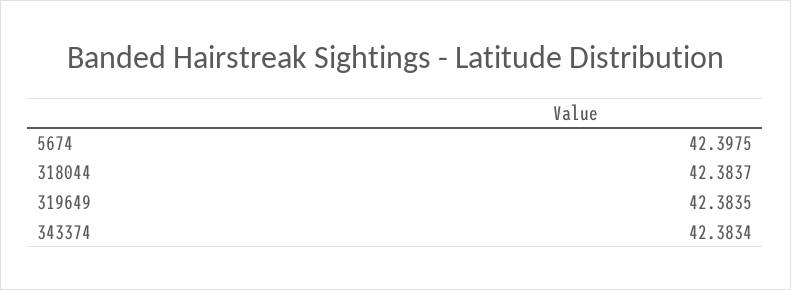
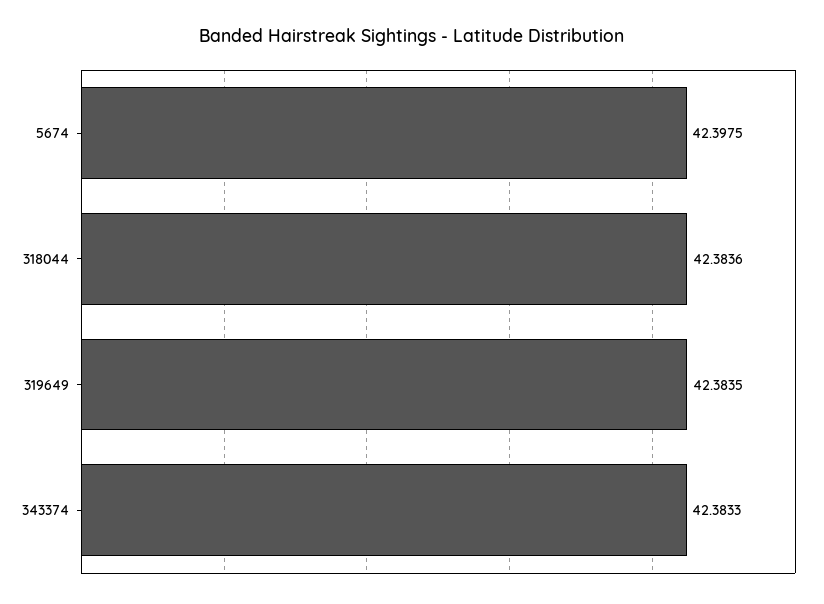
318044: 42.3837 -> 42.3836
343374: 42.3834 -> 42.3833

